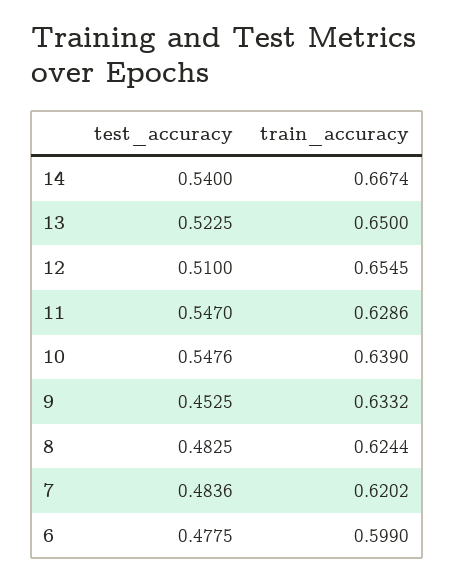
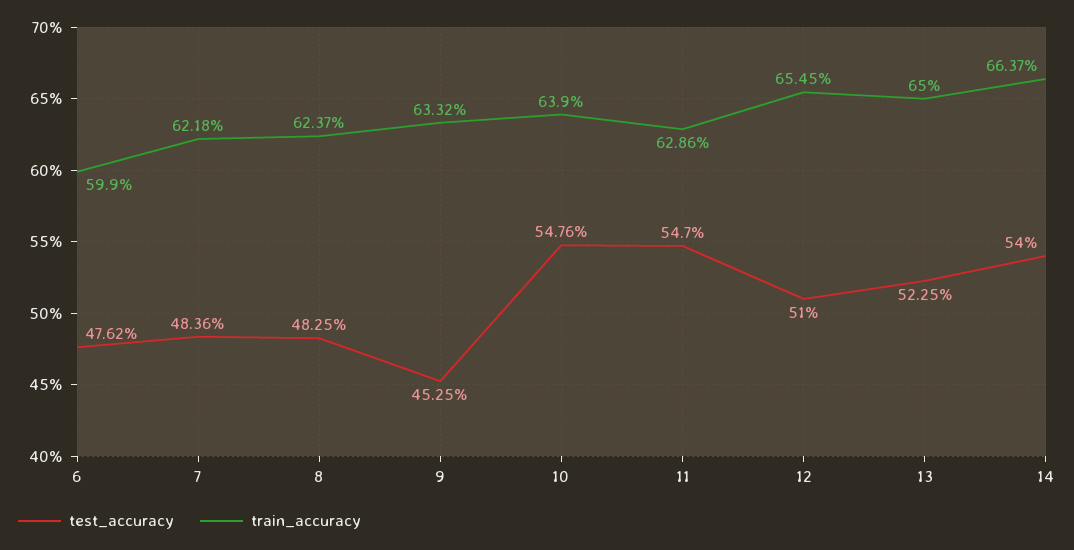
train_accuracy, 14: 0.6674 -> 0.6637
train_accuracy, 8: 0.6244 -> 0.6237
train_accuracy, 7: 0.6202 -> 0.6218
test_accuracy, 6: 0.4775 -> 0.4762

